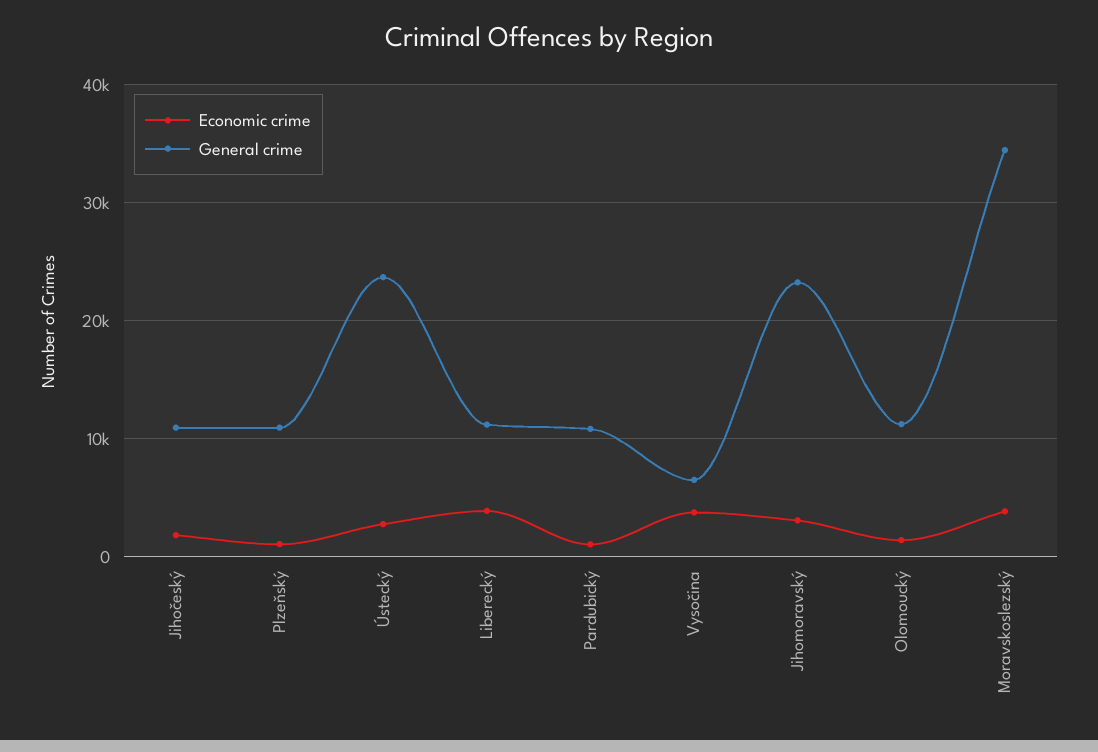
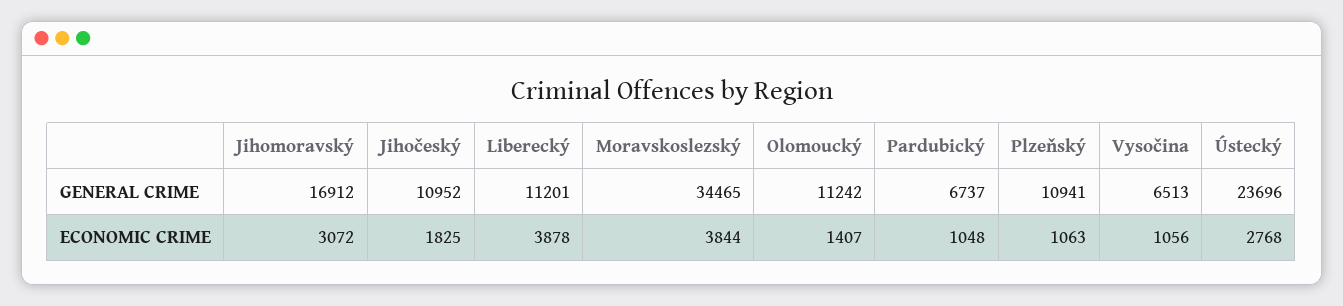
General crime, Pardubický: 11000 -> 6737
Economic crime, Vysočina: 4000 -> 1056
General crime, Jihomoravský: 23000 -> 16912

